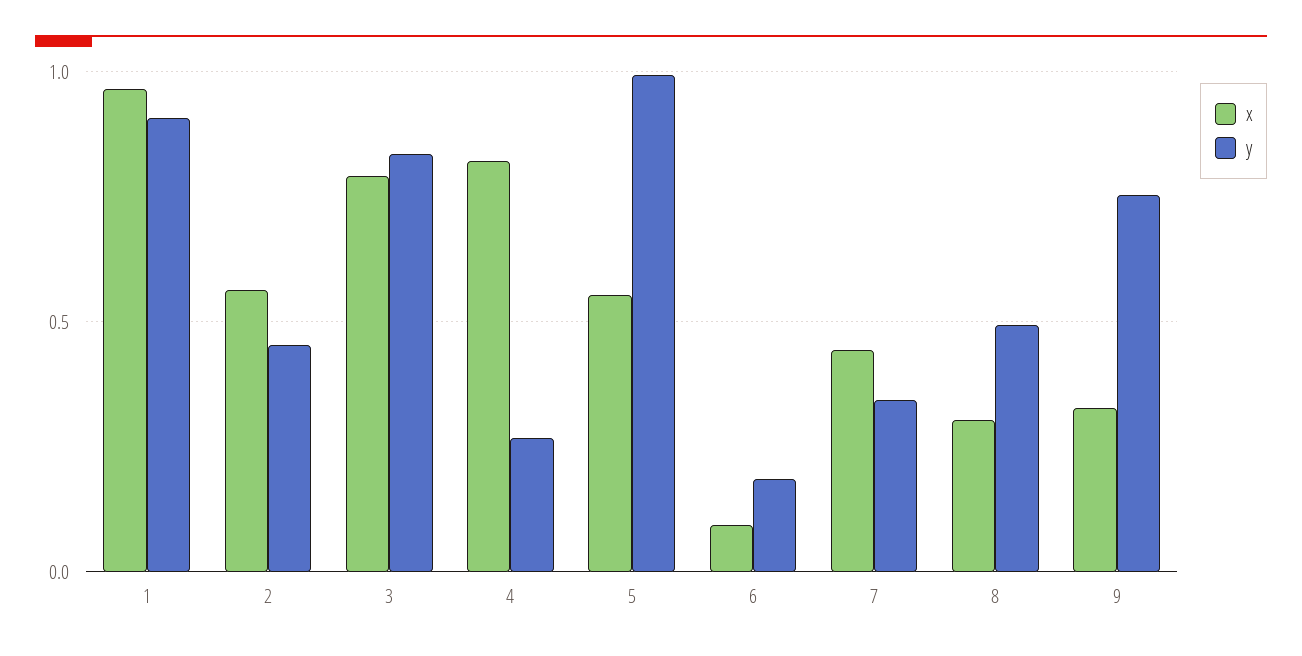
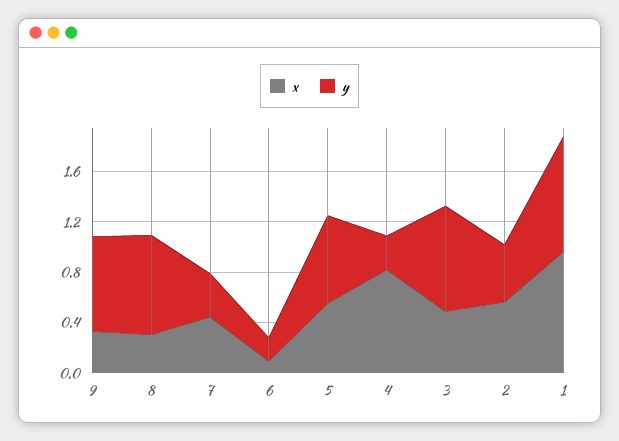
x, 3: 0.8 -> 0.5
y, 5: 1 -> 0.7
y, 8: 0.5 -> 0.8

